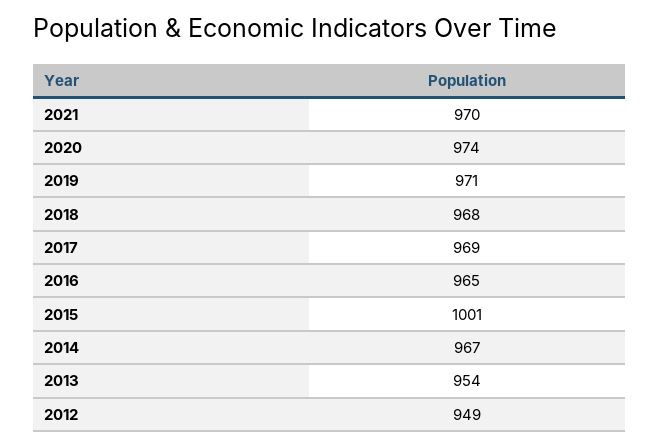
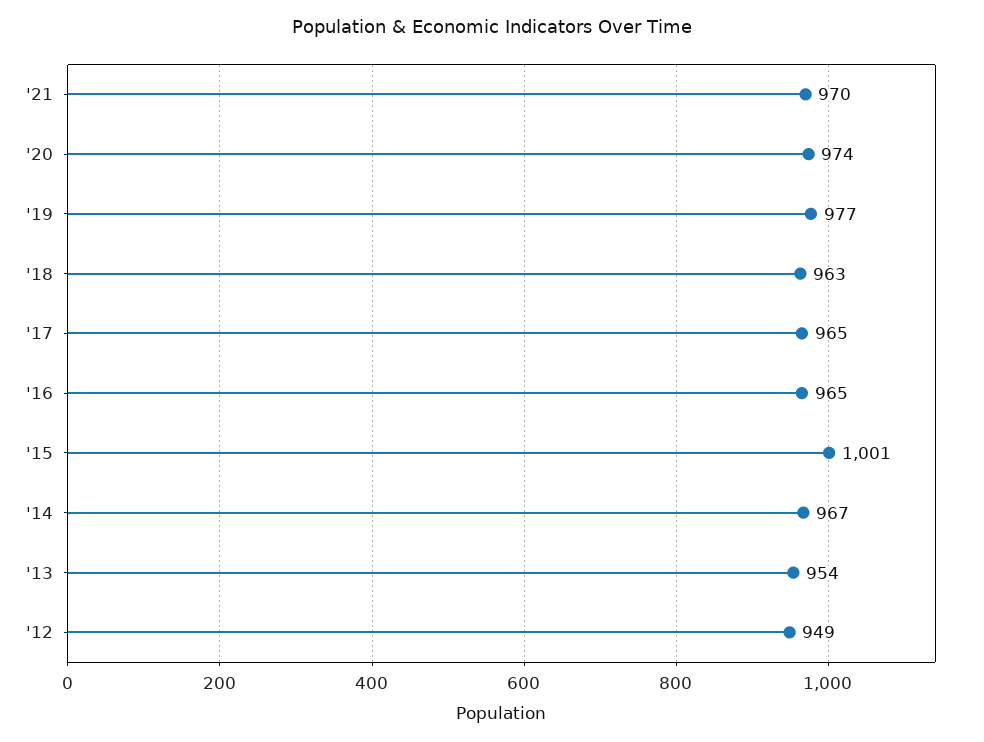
2019: 971 -> 977
2018: 968 -> 963
2017: 969 -> 965

